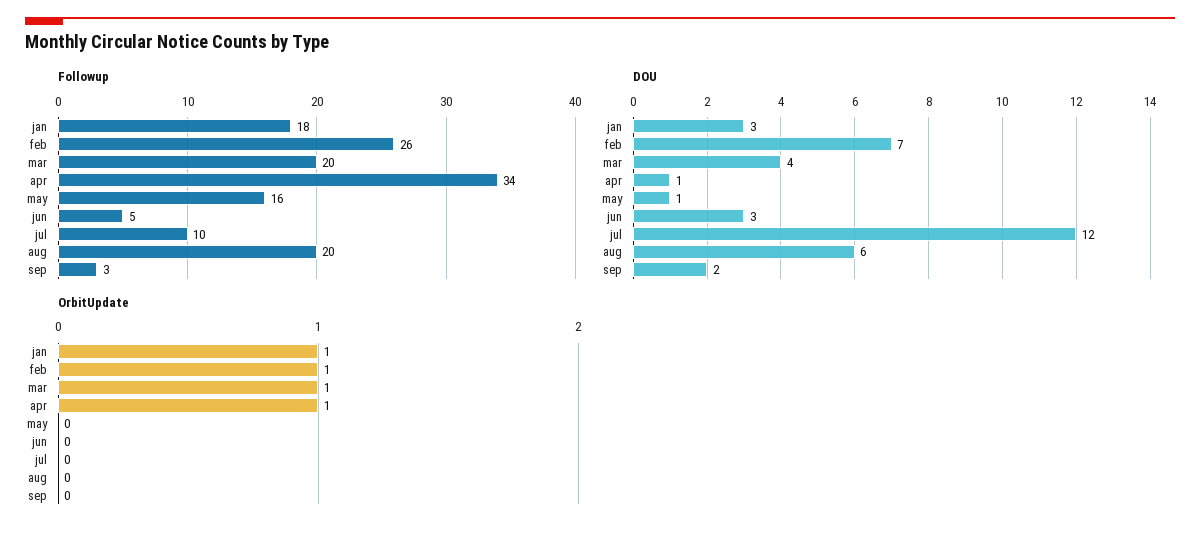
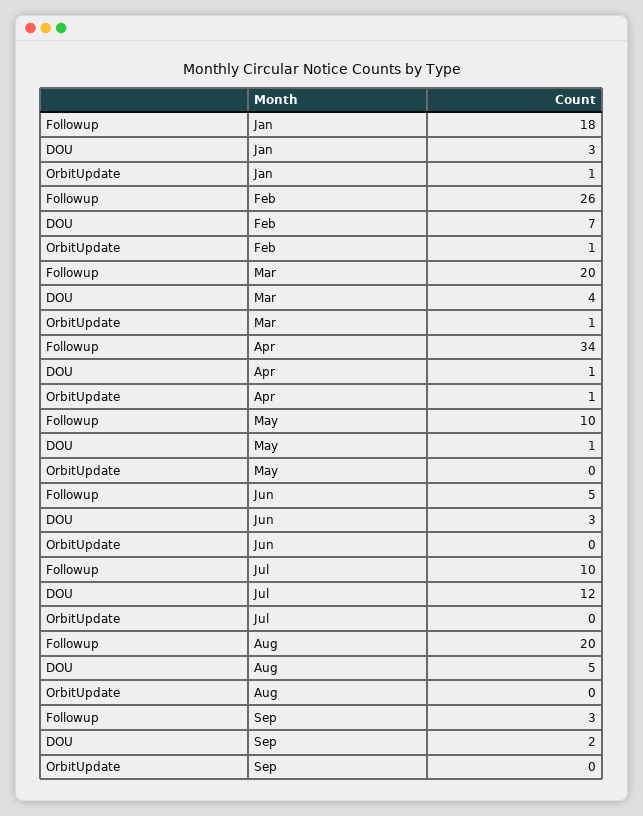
Followup, may: 16 -> 10
DOU, aug: 6 -> 5

